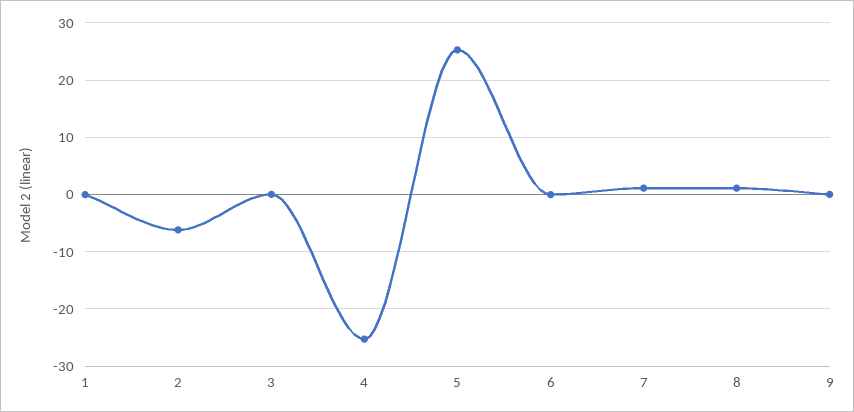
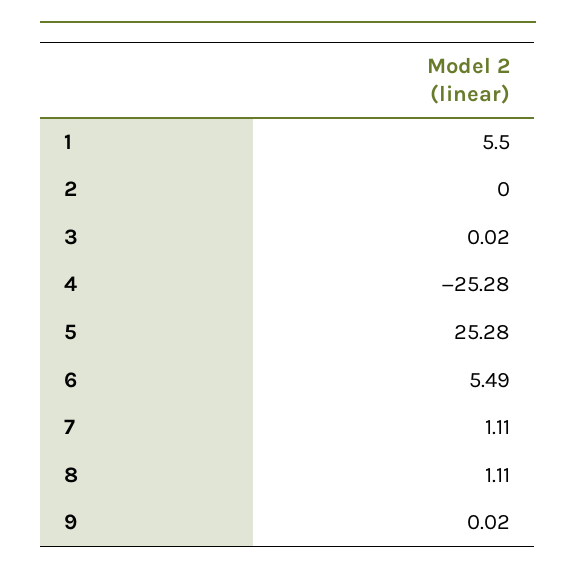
1: 0 -> 5.5
2: -6 -> 0
6: 0 -> 5.49

